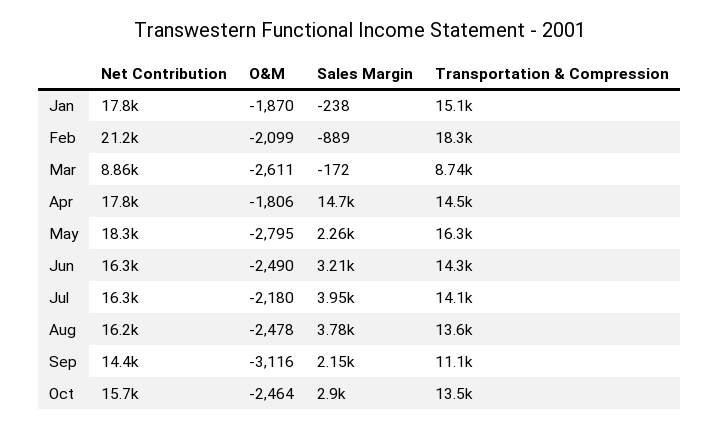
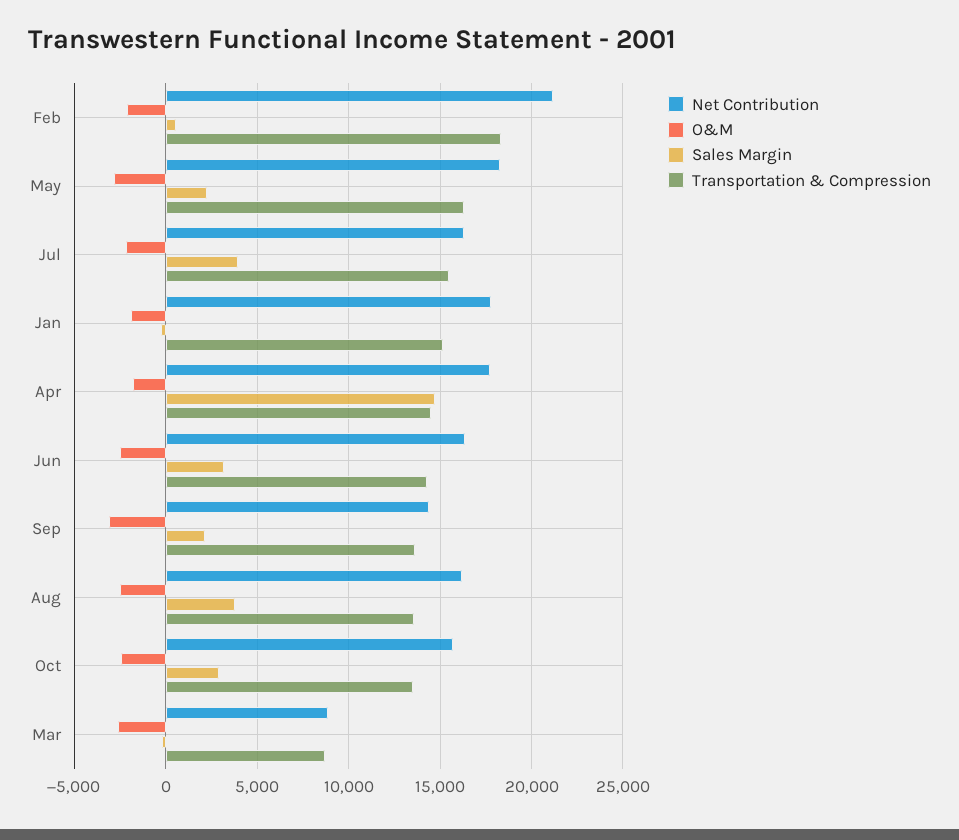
Sales Margin, Feb: -889 -> 500
Transportation & Compression, Jul: 14100 -> 15500
Transportation & Compression, Sep: 11100 -> 13500

